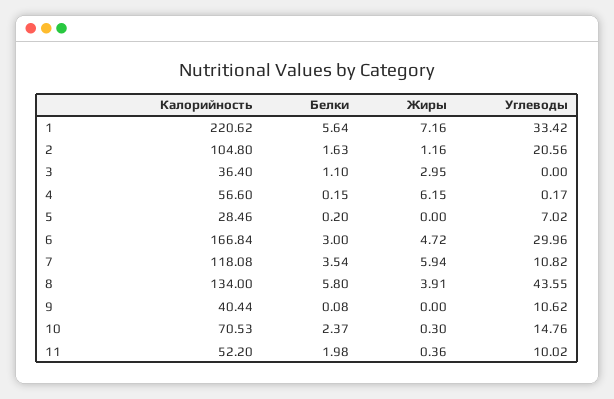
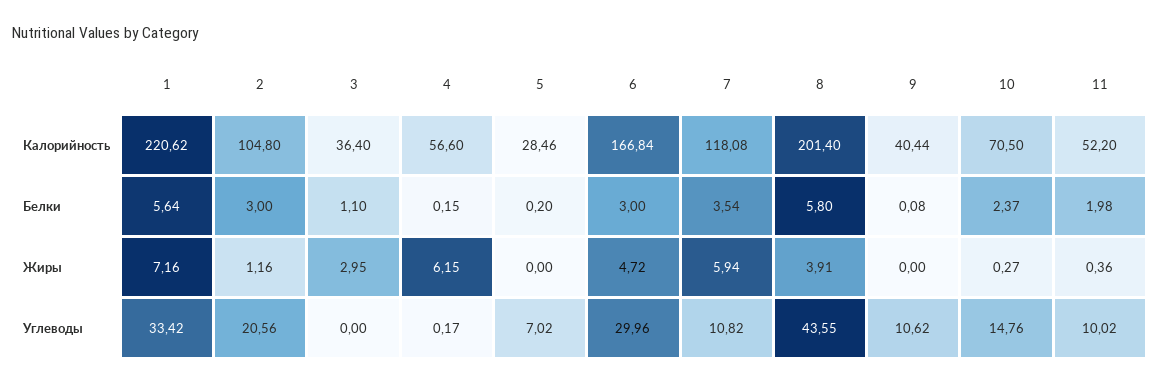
Белки, 2: 1.63 -> 3
Калорийность, 8: 134 -> 201.4
Калорийность, 10: 70.53 -> 70.5
Жиры, 10: 0.3 -> 0.27

